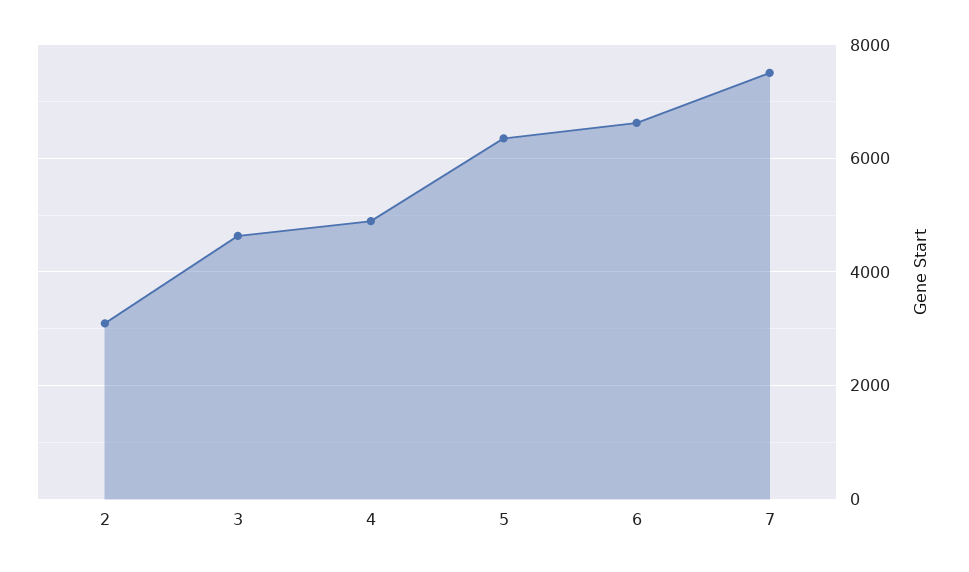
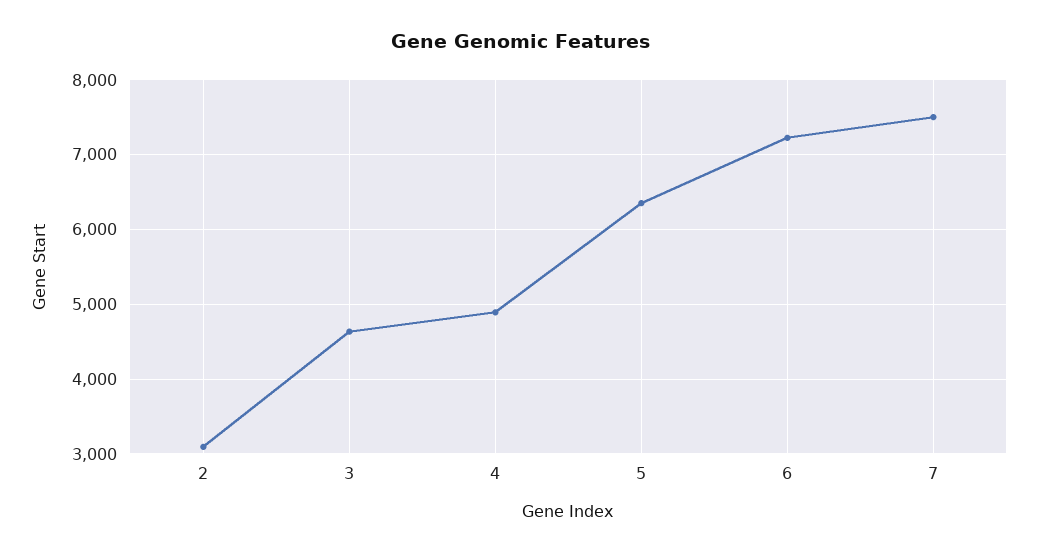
6: 6600 -> 7200

